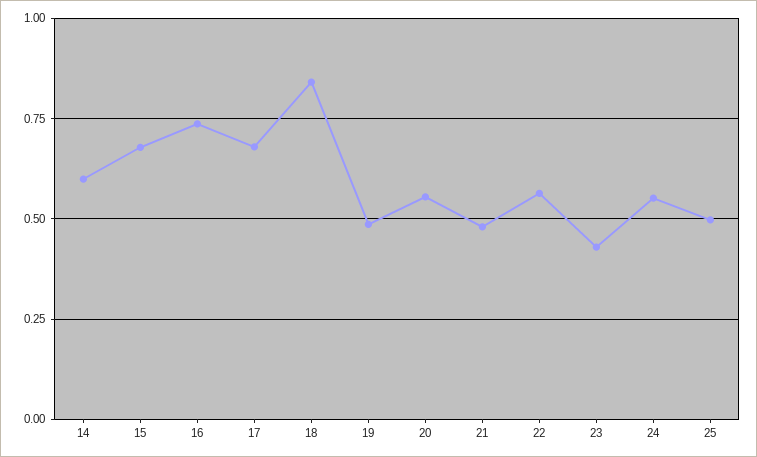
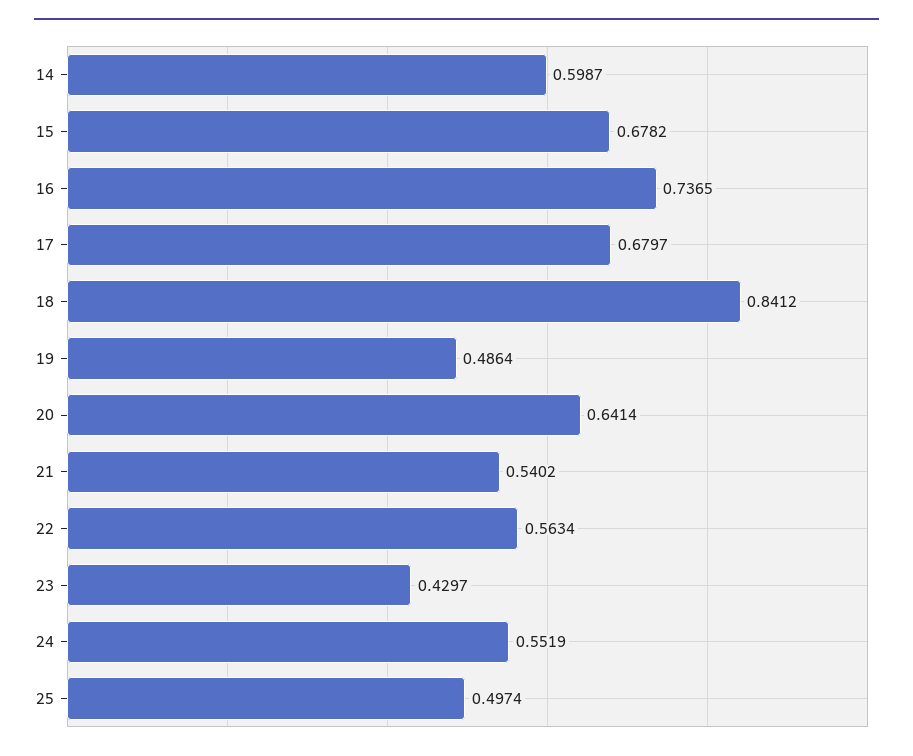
20: 0.55 -> 0.6414
21: 0.475 -> 0.5402

